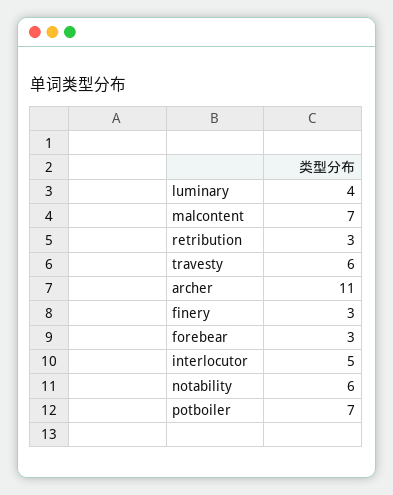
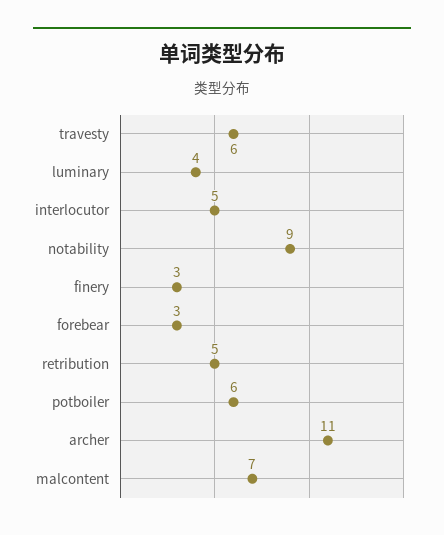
retribution: 3 -> 5
notability: 6 -> 9
potboiler: 7 -> 6

